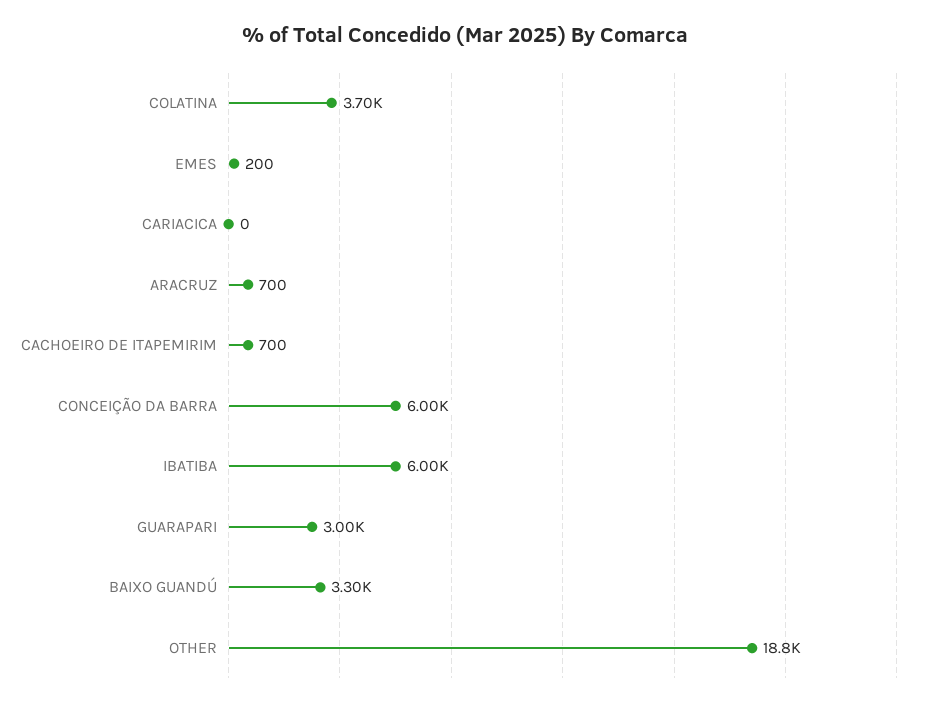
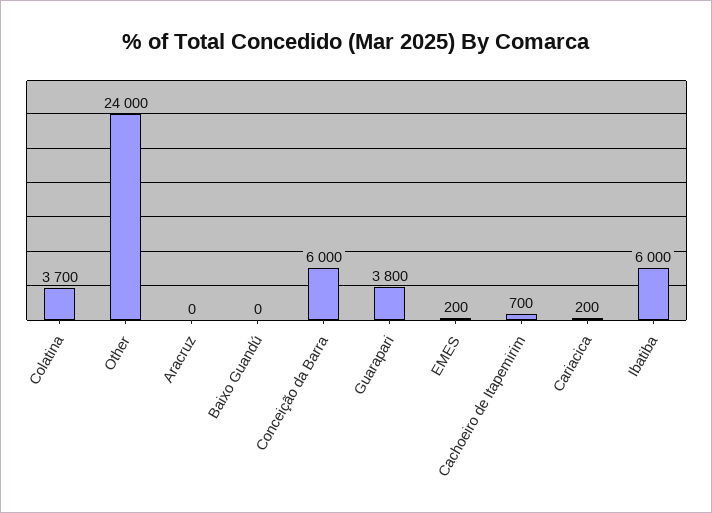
CARIACICA: 0 -> 200
ARACRUZ: 700 -> 0
GUARAPARI: 3000 -> 3800
BAIXO GUANDÚ: 3300 -> 0
OTHER: 18800 -> 24000

